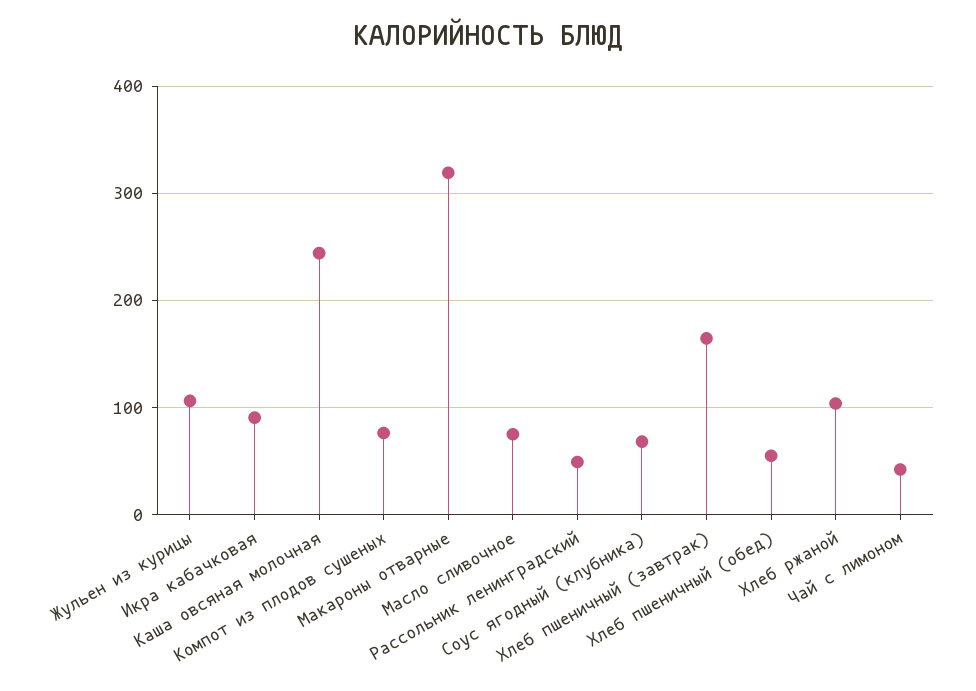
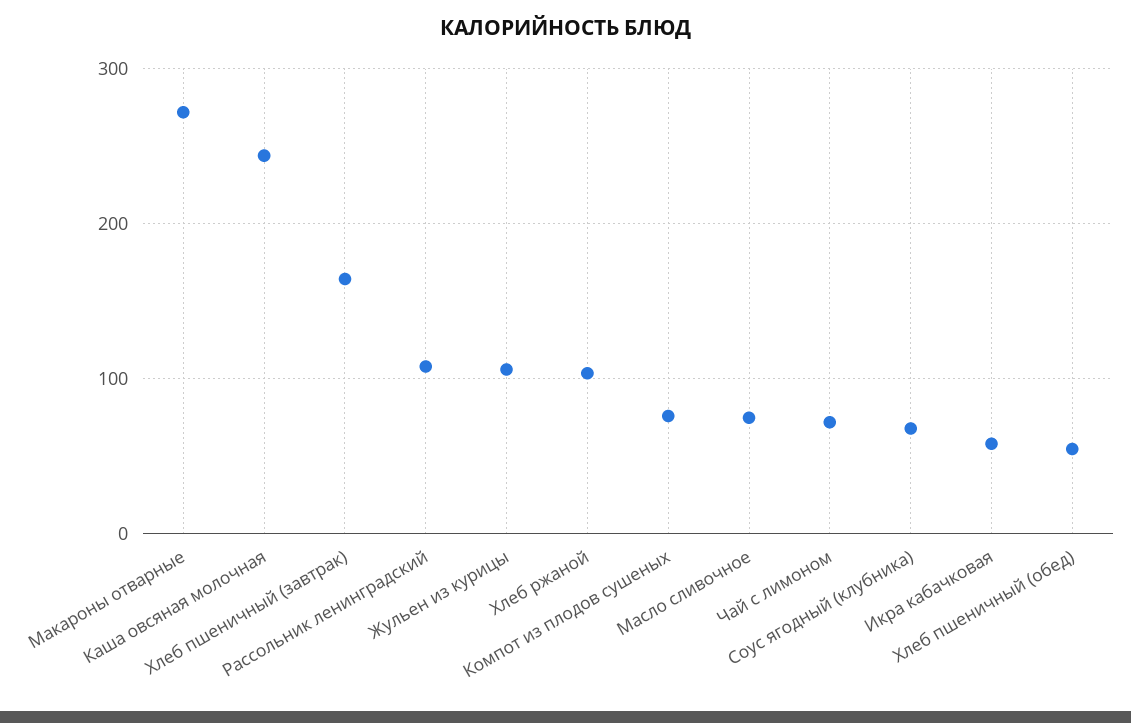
Икра кабачковая: 90 -> 60
Макароны отварные: 320 -> 270
Рассольник ленинградский: 50 -> 110
Чай с лимоном: 40 -> 70

